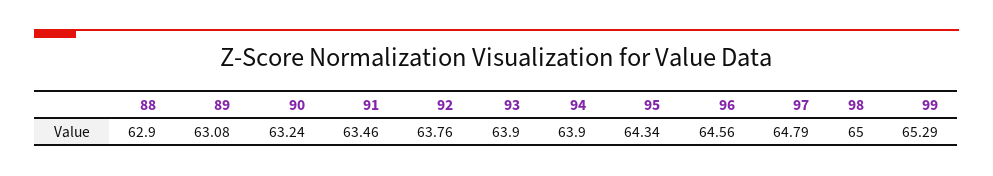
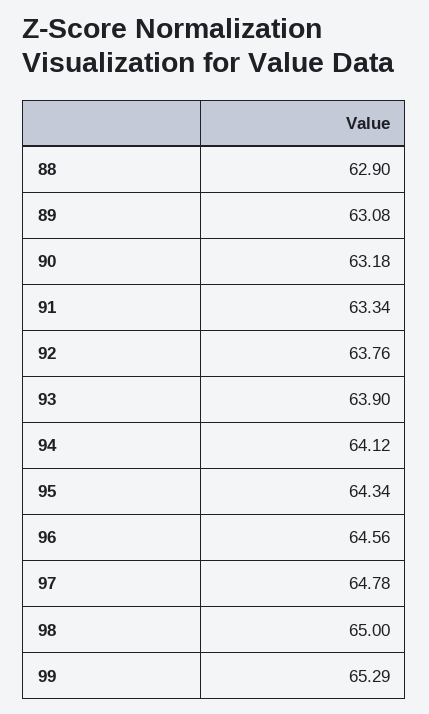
90: 63.24 -> 63.18
91: 63.46 -> 63.34
94: 63.9 -> 64.12
97: 64.79 -> 64.78

